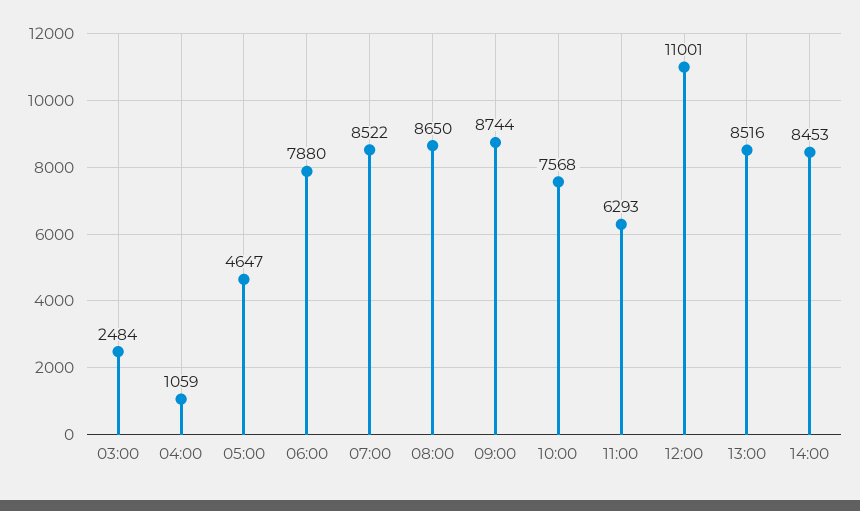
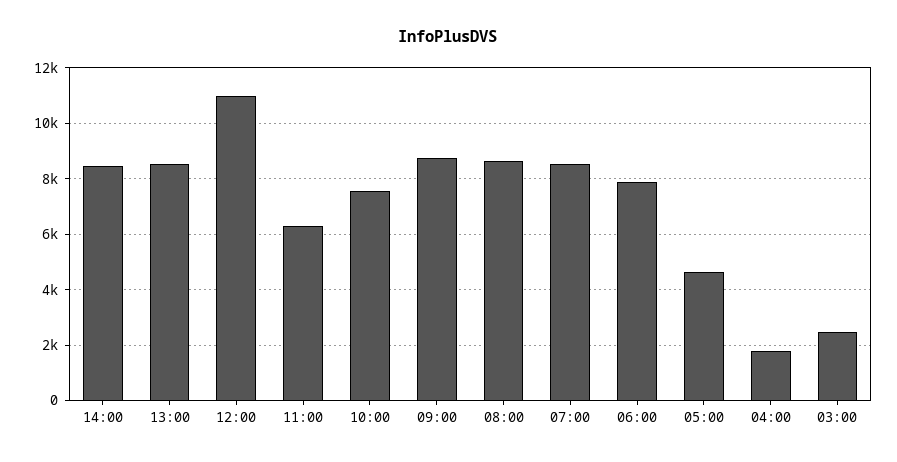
04:00: 1059 -> 1750

